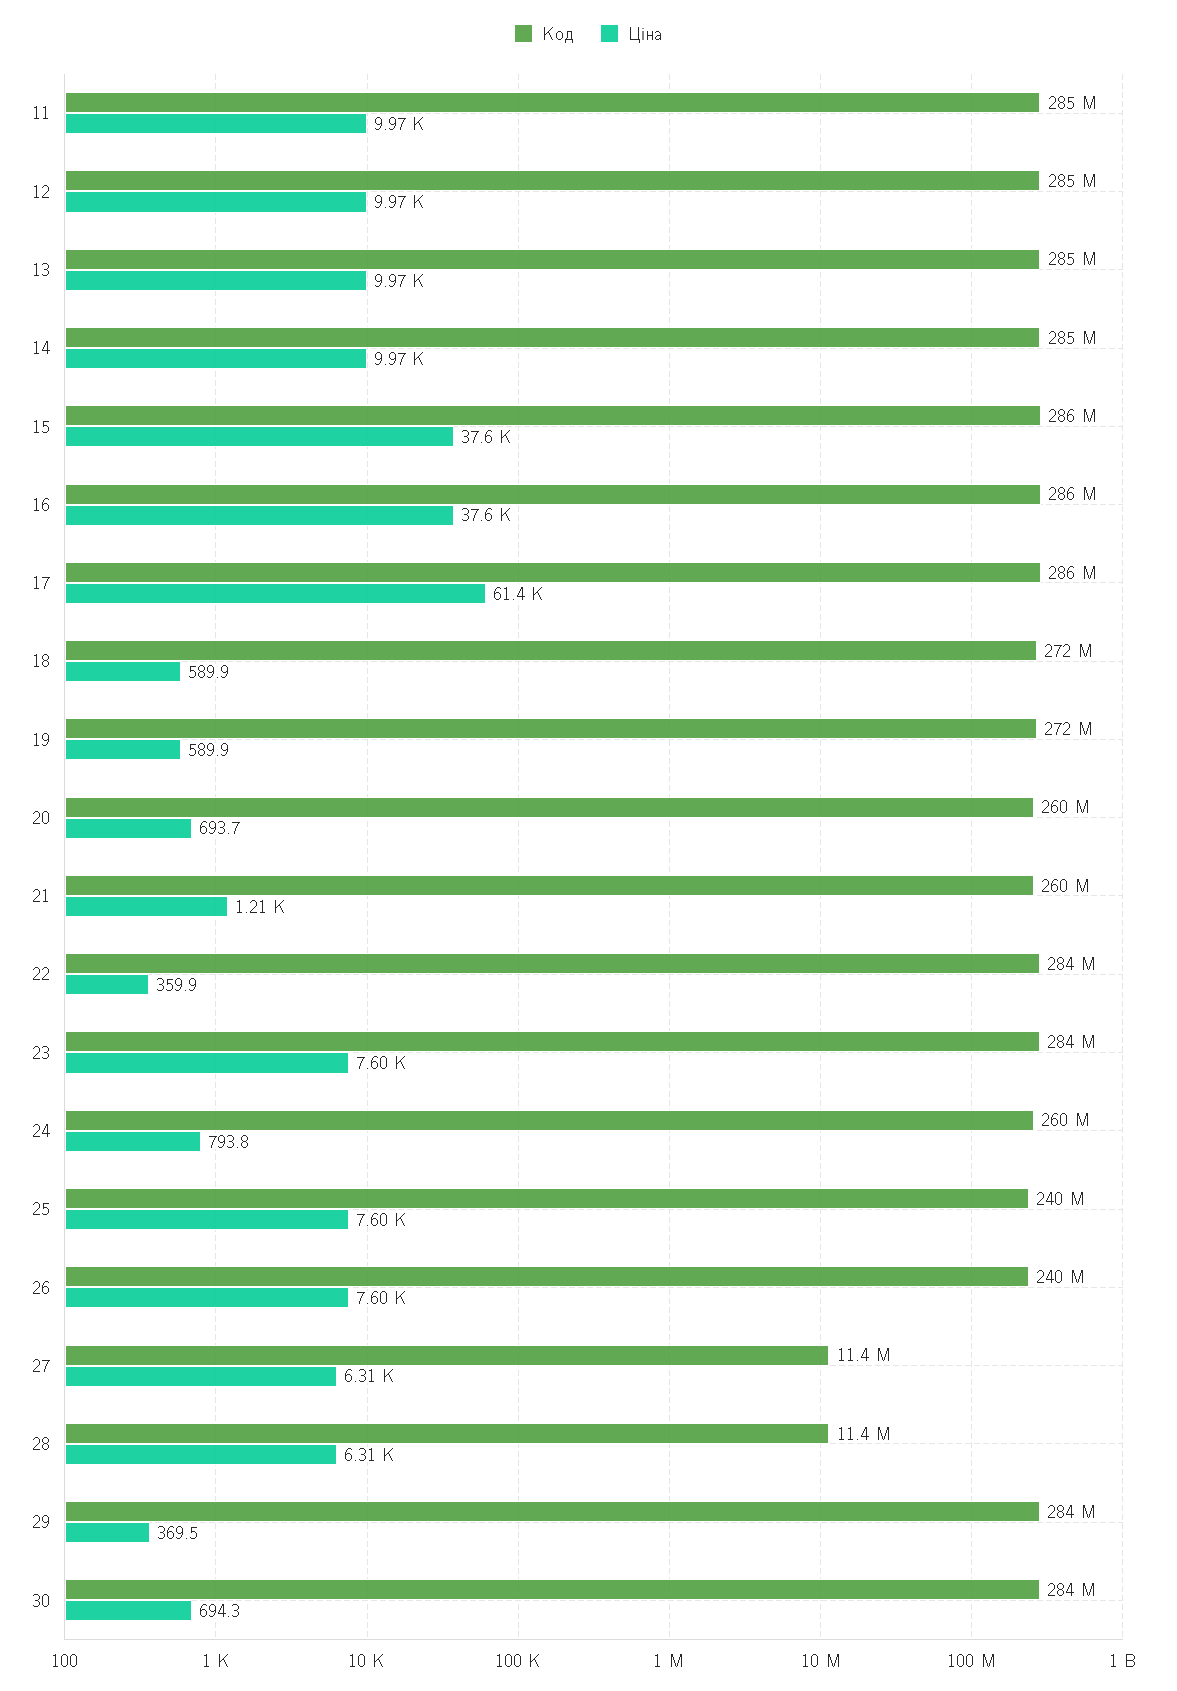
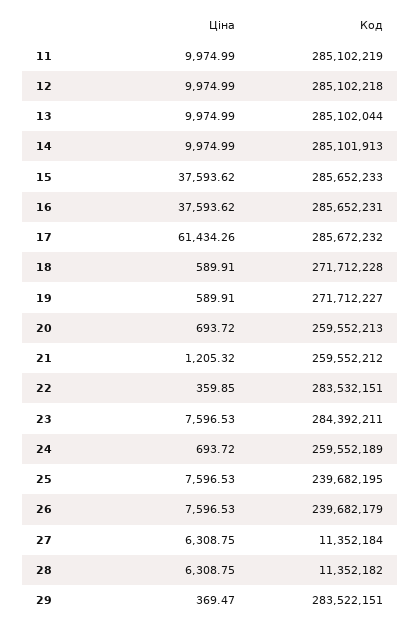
Ціна, 24: 793.8 -> 693.72
Код, 30: 284000000 -> none
Ціна, 30: 694.3 -> none

